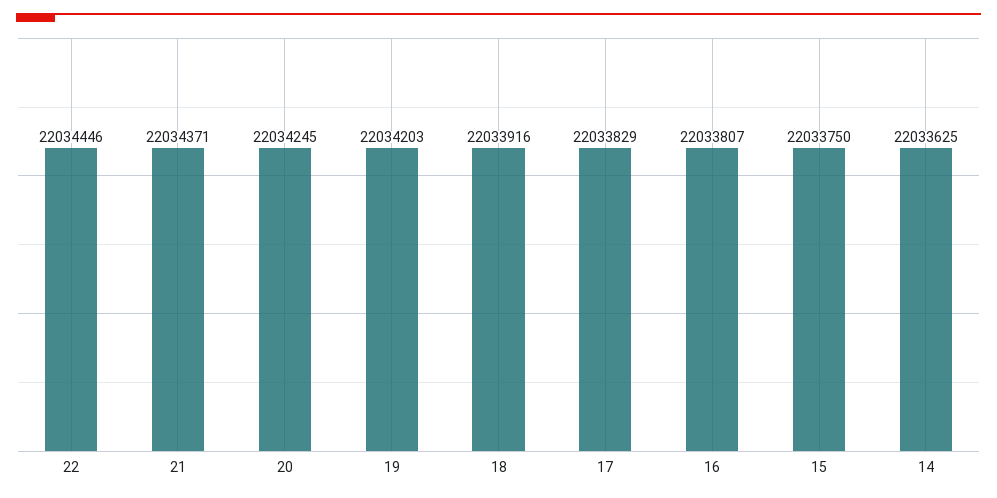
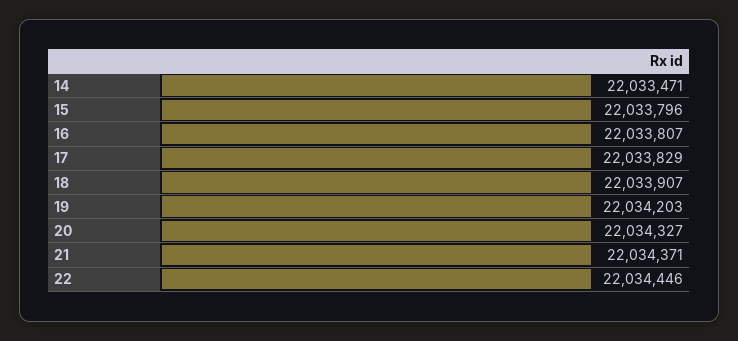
20: 22034245 -> 22034327
18: 22033916 -> 22033907
15: 22033750 -> 22033796
14: 22033625 -> 22033471

